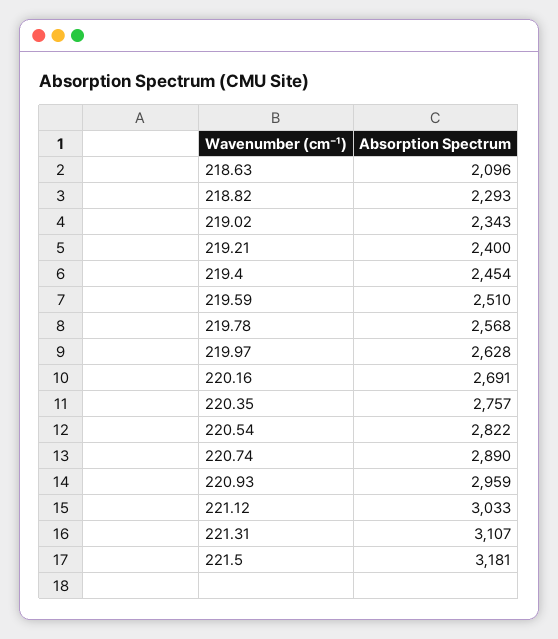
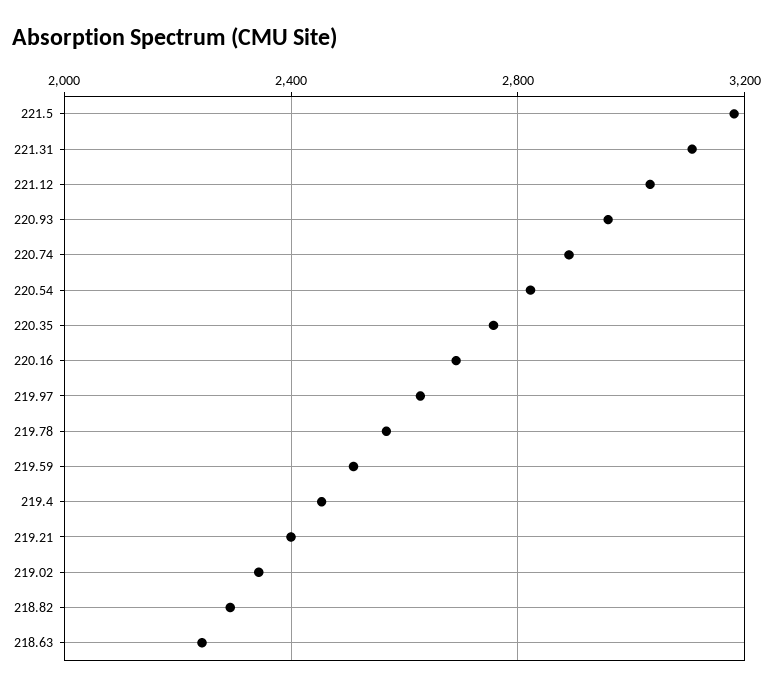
218.63: 2096 -> 2250

